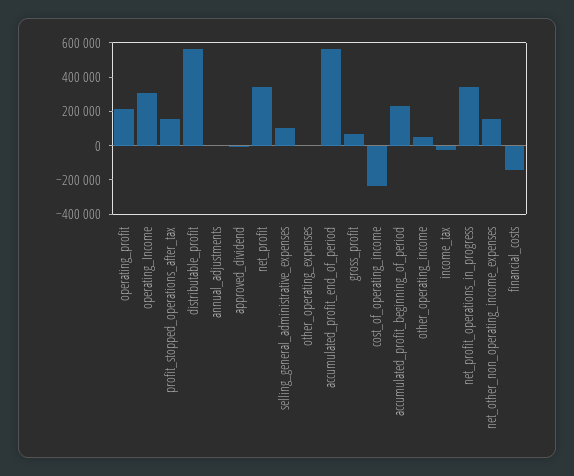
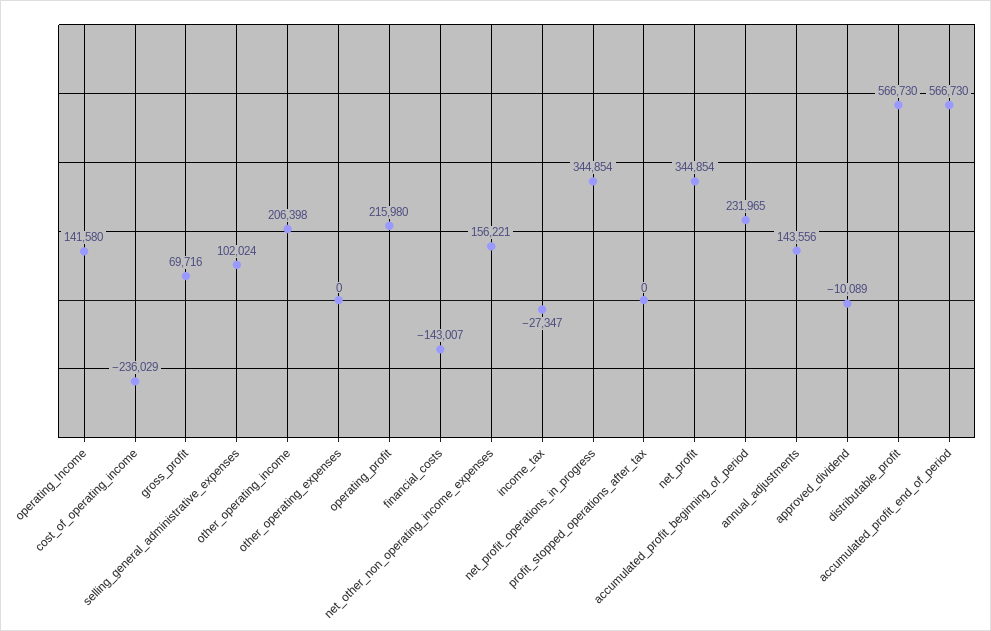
operating_Income: 300000 -> 141580
profit_stopped_operations_after_tax: 150000 -> 0
annual_adjustments: 0 -> 143556
other_operating_income: 50000 -> 206398

